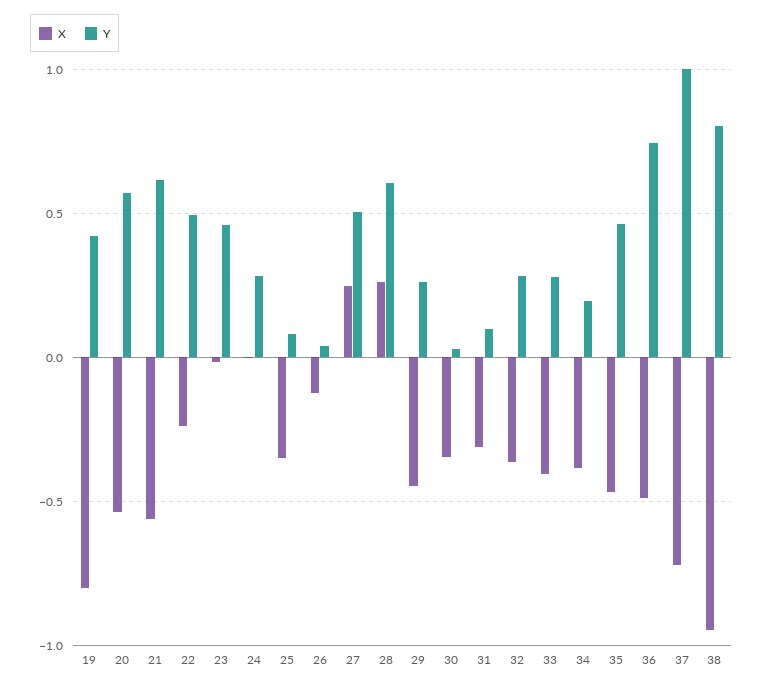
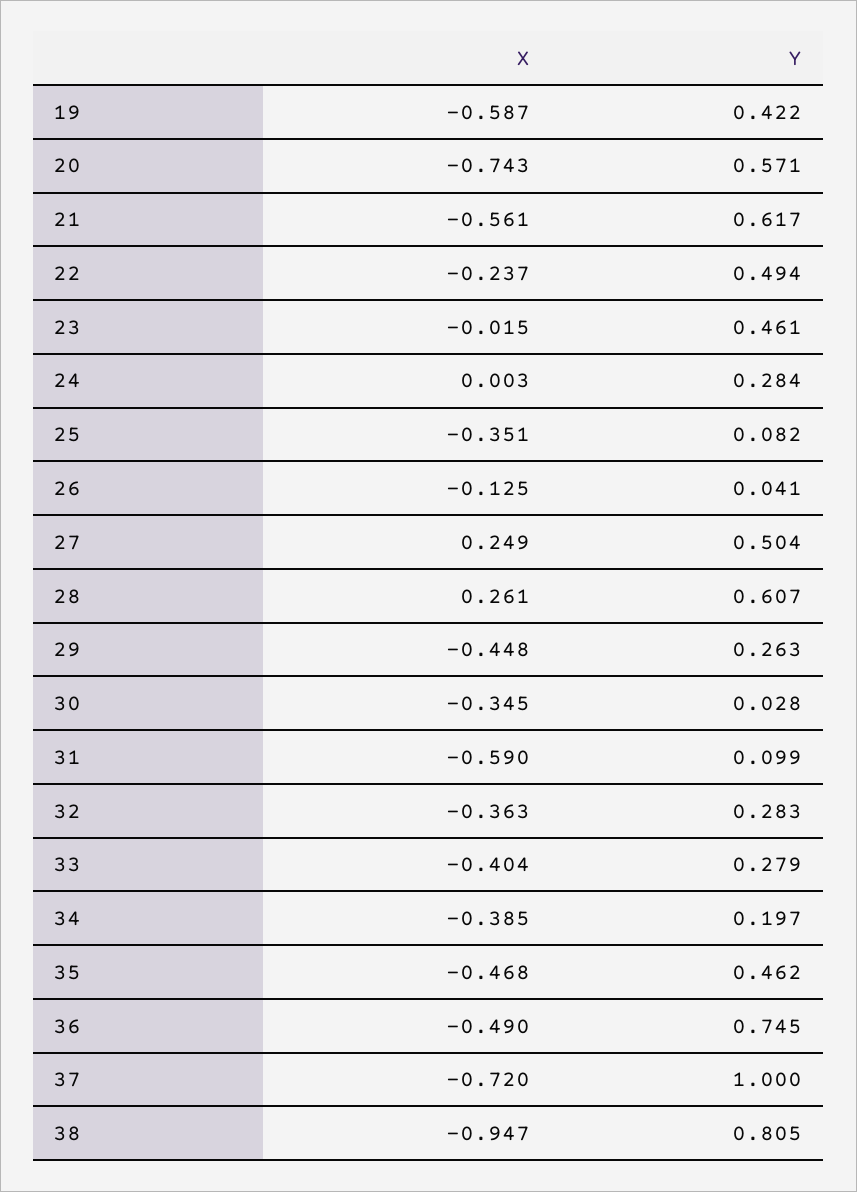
X, 19: -0.8 -> -0.587
X, 20: -0.55 -> -0.743
X, 31: -0.3 -> -0.59

